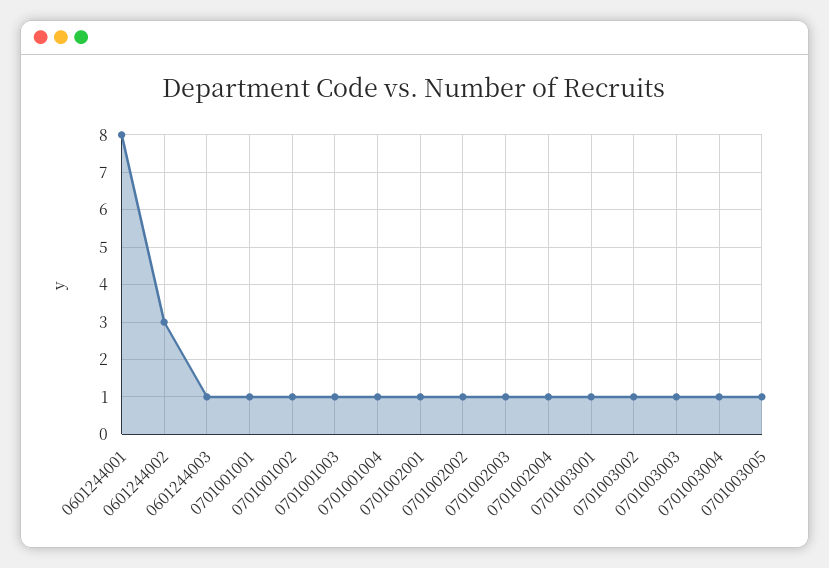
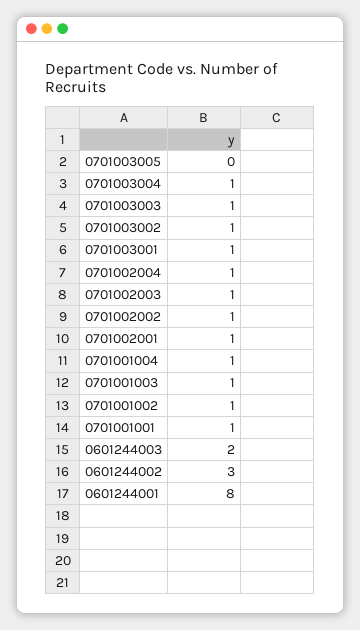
0601244003: 1 -> 2
0701003005: 1 -> 0

